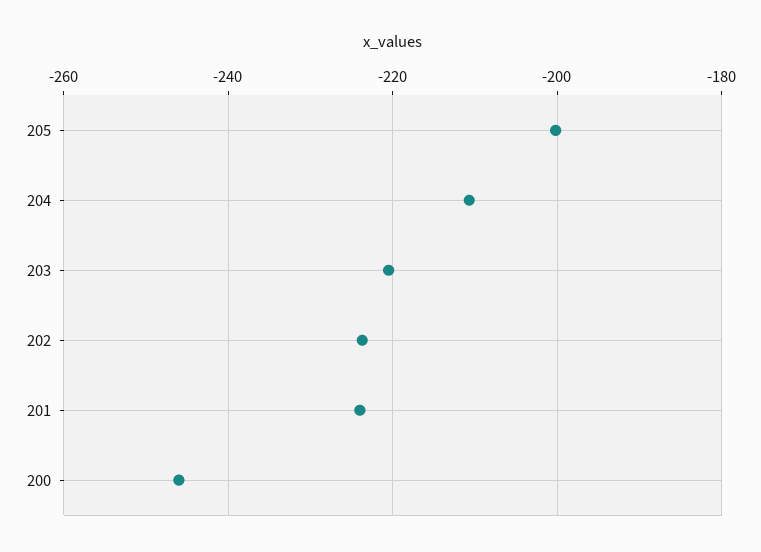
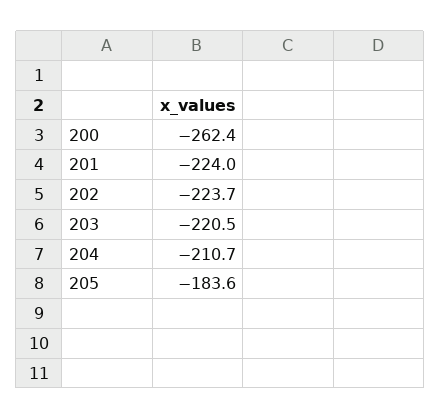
205: -200 -> -183.6
200: -246 -> -262.4

